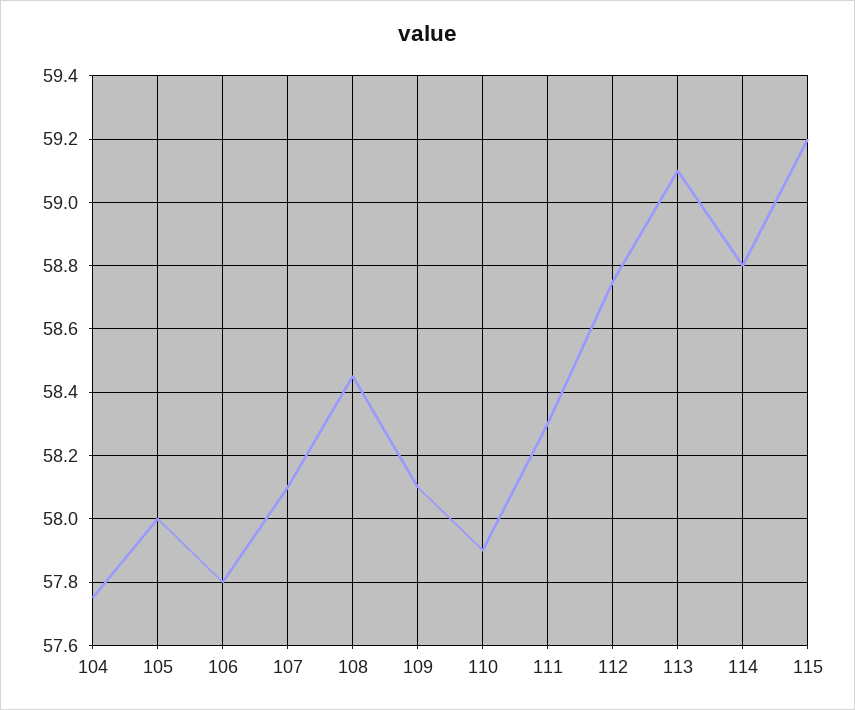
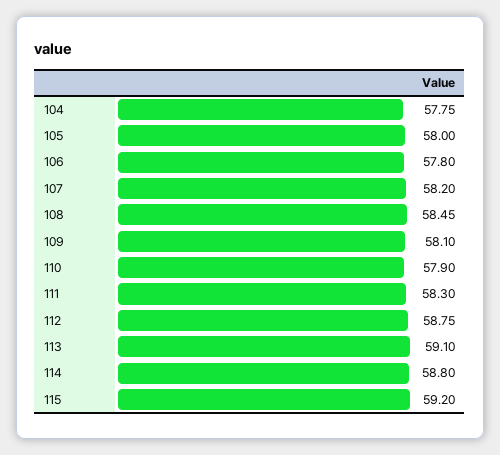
107: 58.1 -> 58.2

